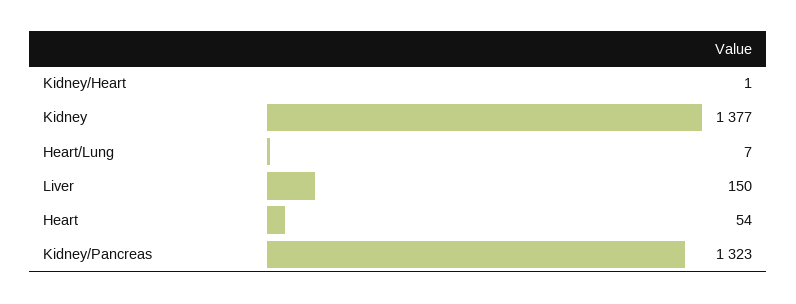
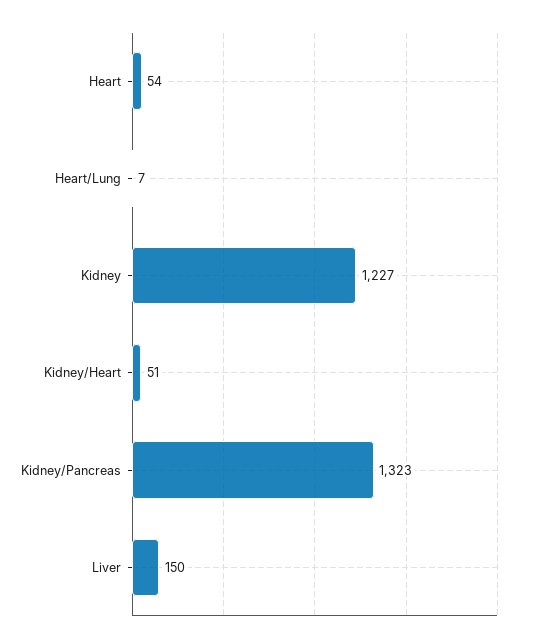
Kidney/Heart: 1 -> 51
Kidney: 1377 -> 1227

